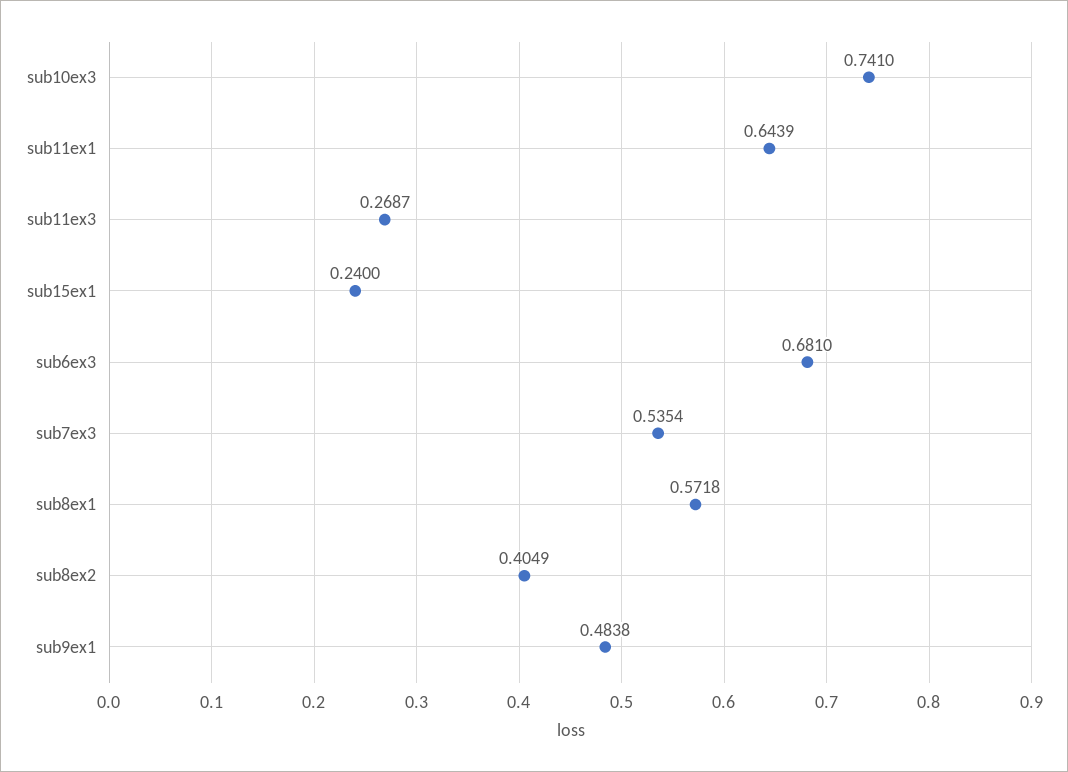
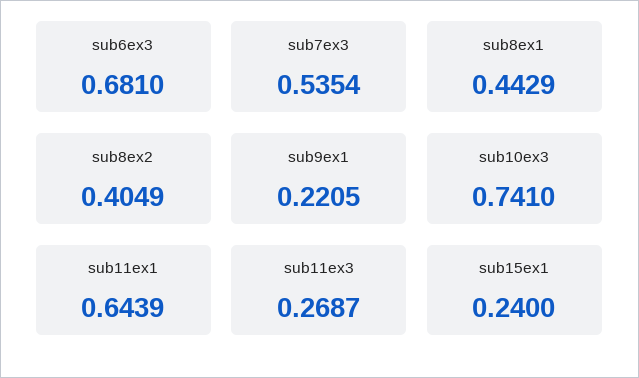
sub8ex1: 0.5718 -> 0.4429
sub9ex1: 0.4838 -> 0.2205

